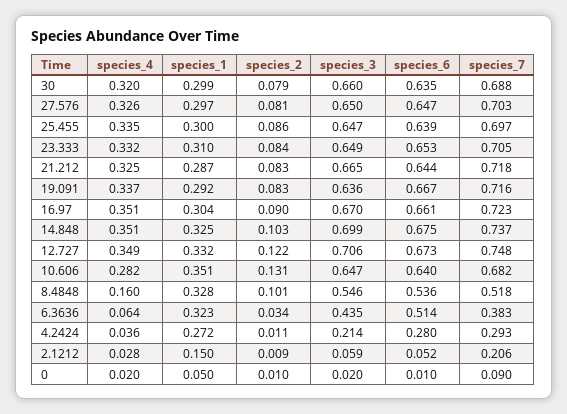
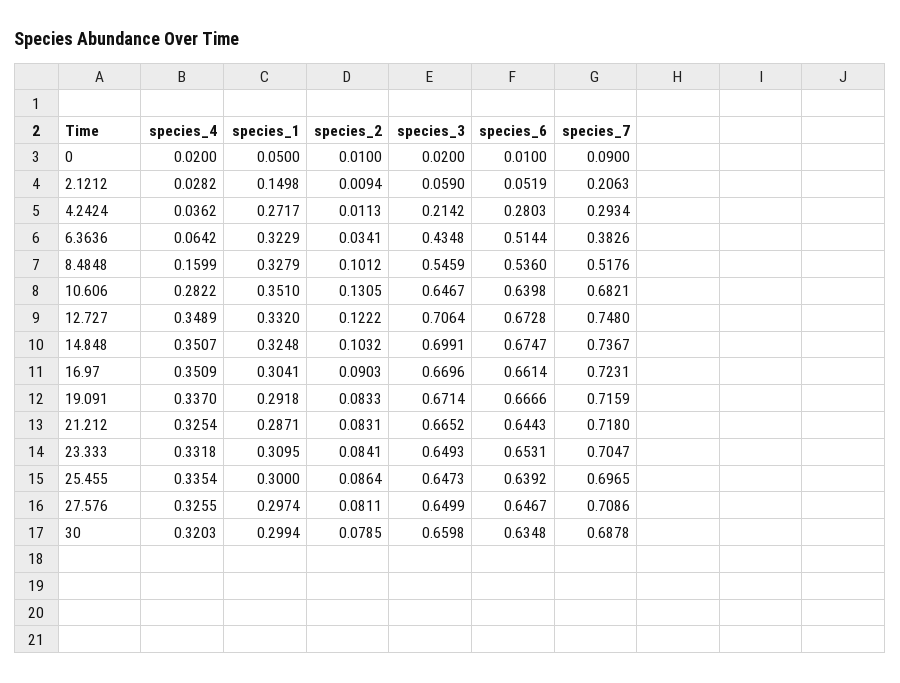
species_7, 27.576: 0.703 -> 0.7086
species_3, 19.091: 0.636 -> 0.6714

